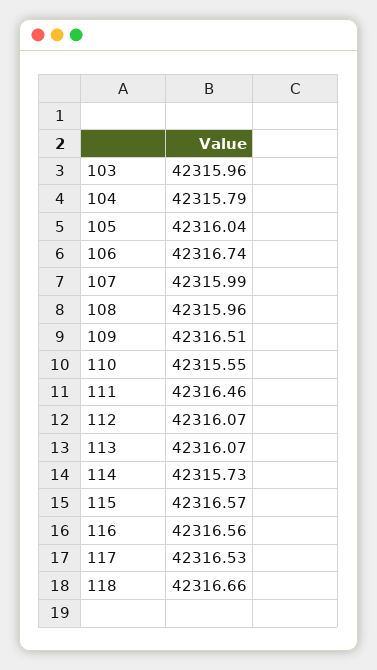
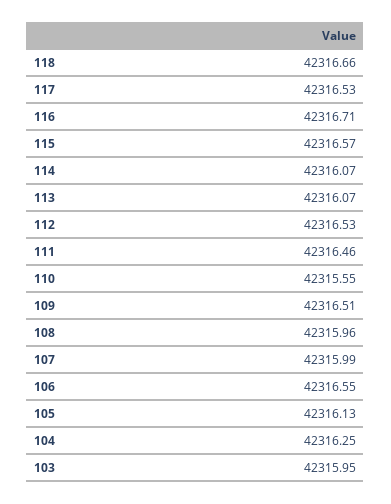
103: 42315.96 -> 42315.95
104: 42315.79 -> 42316.25
105: 42316.04 -> 42316.13
106: 42316.74 -> 42316.55
112: 42316.07 -> 42316.53
114: 42315.73 -> 42316.07
116: 42316.56 -> 42316.71

